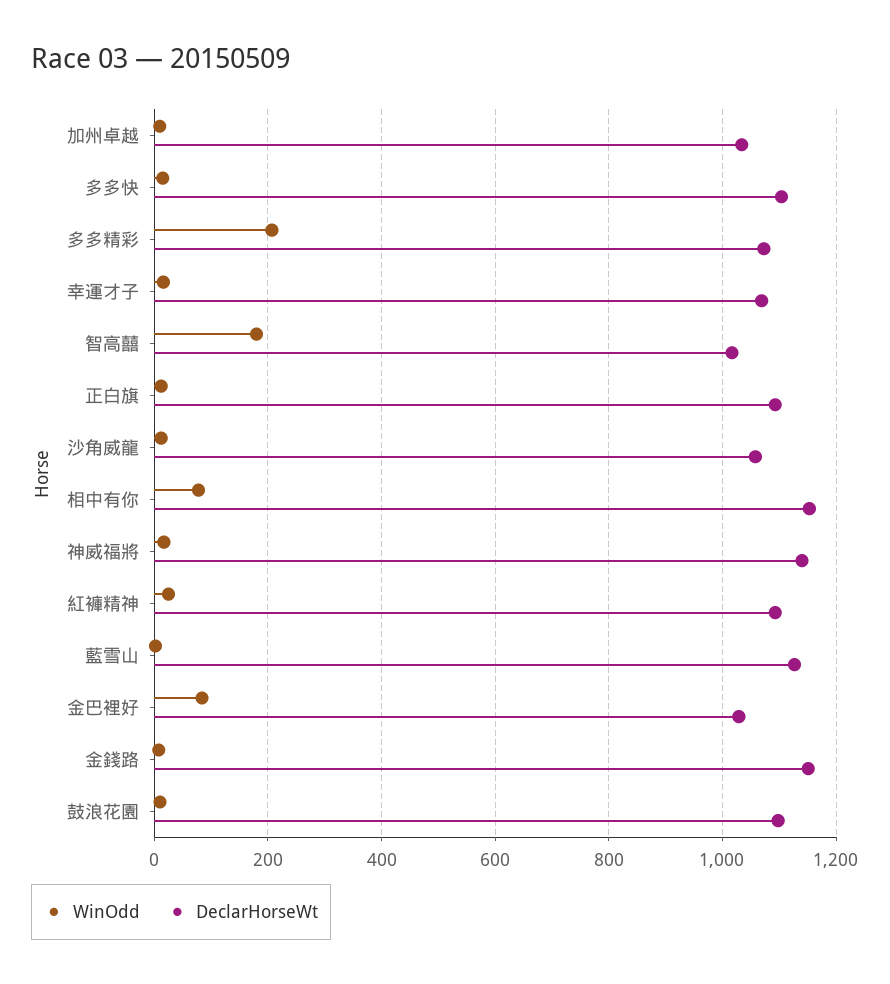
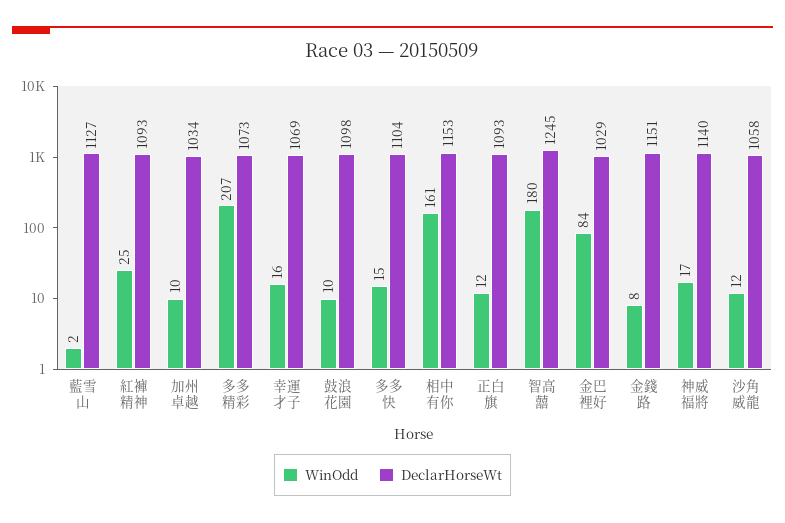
DeclarHorseWt, 智高囍: 1020 -> 1245
WinOdd, 相中有你: 80 -> 161

